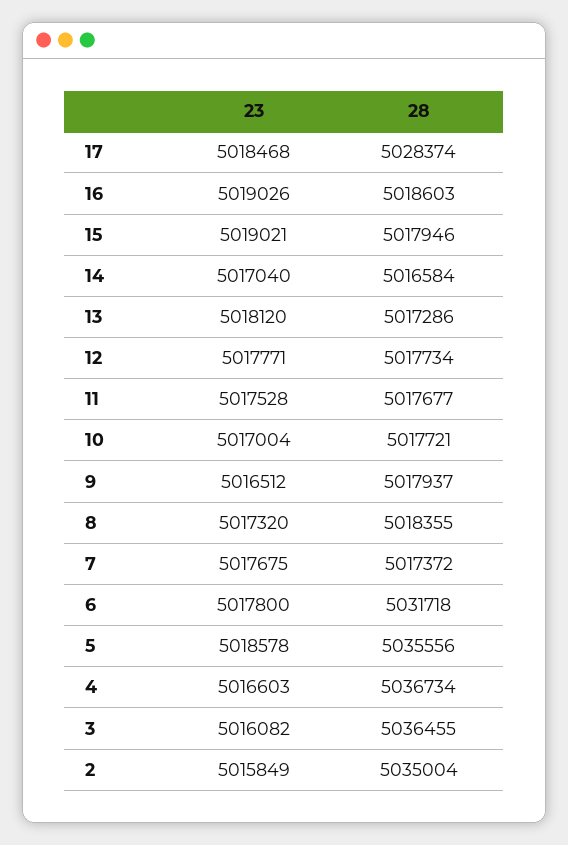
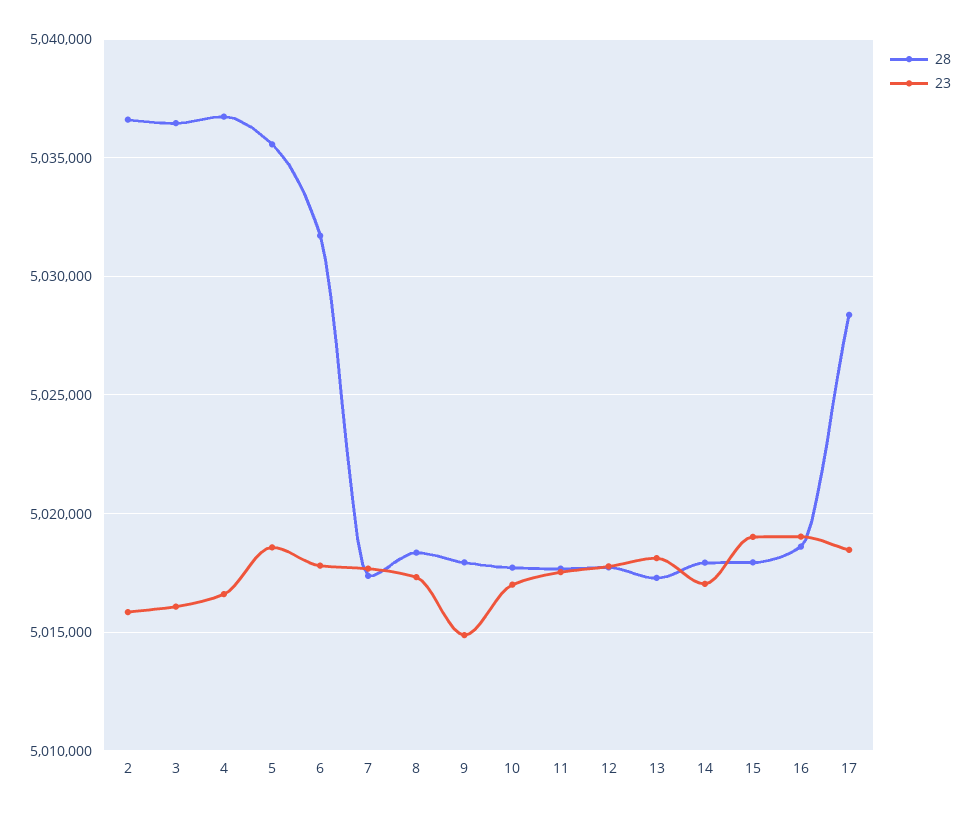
28, 14: 5016584 -> 5018000
23, 9: 5016512 -> 5015000
28, 2: 5035004 -> 5036500

